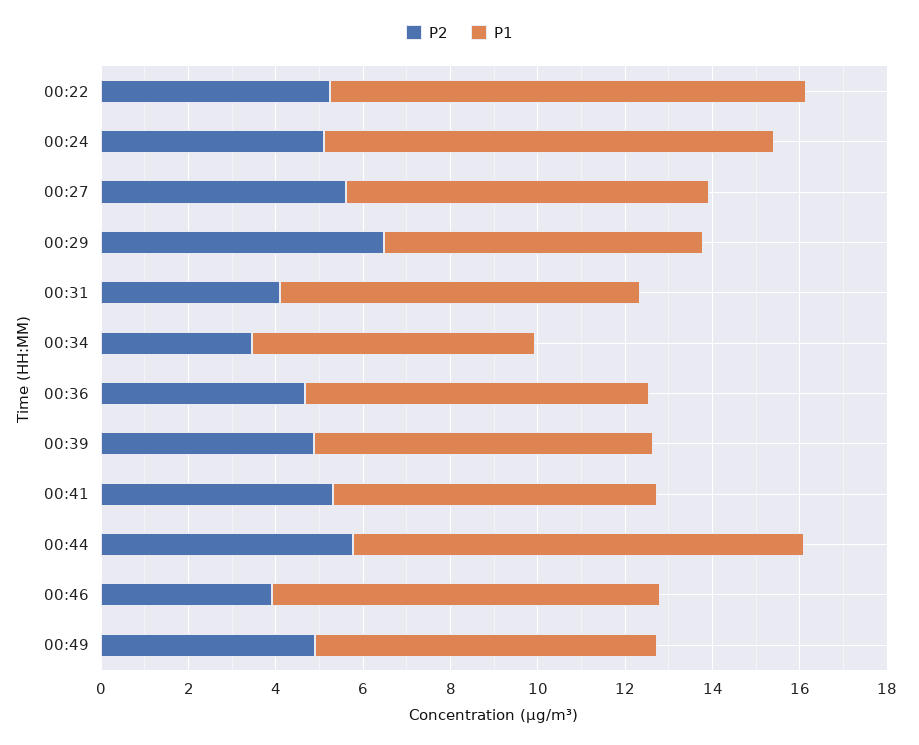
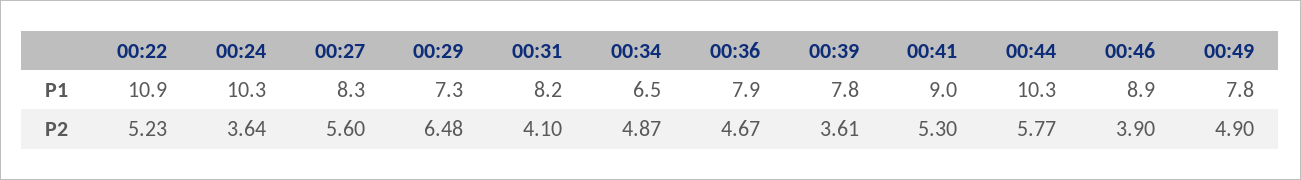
P2, 00:24: 5 -> 3.64
P2, 00:34: 3.5 -> 4.87
P2, 00:39: 5 -> 3.61
P1, 00:41: 7.5 -> 9

